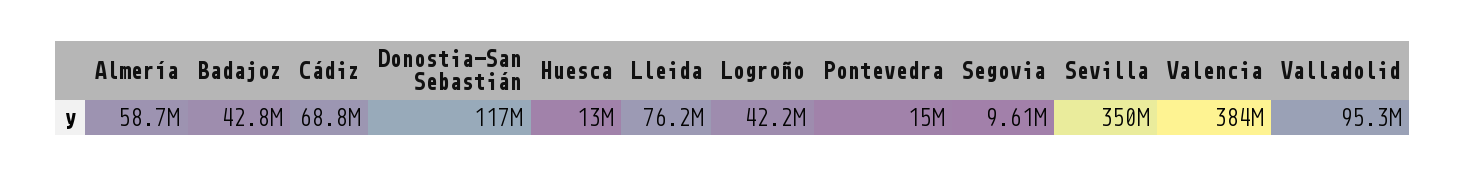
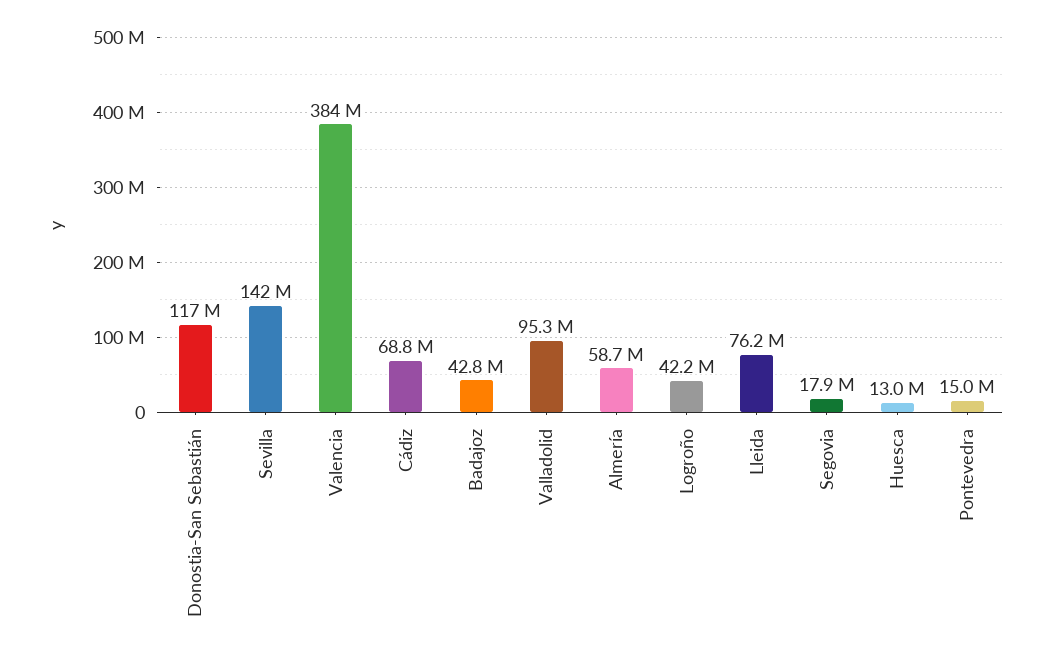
Segovia: 9610000 -> 17900000
Sevilla: 350000000 -> 142000000

